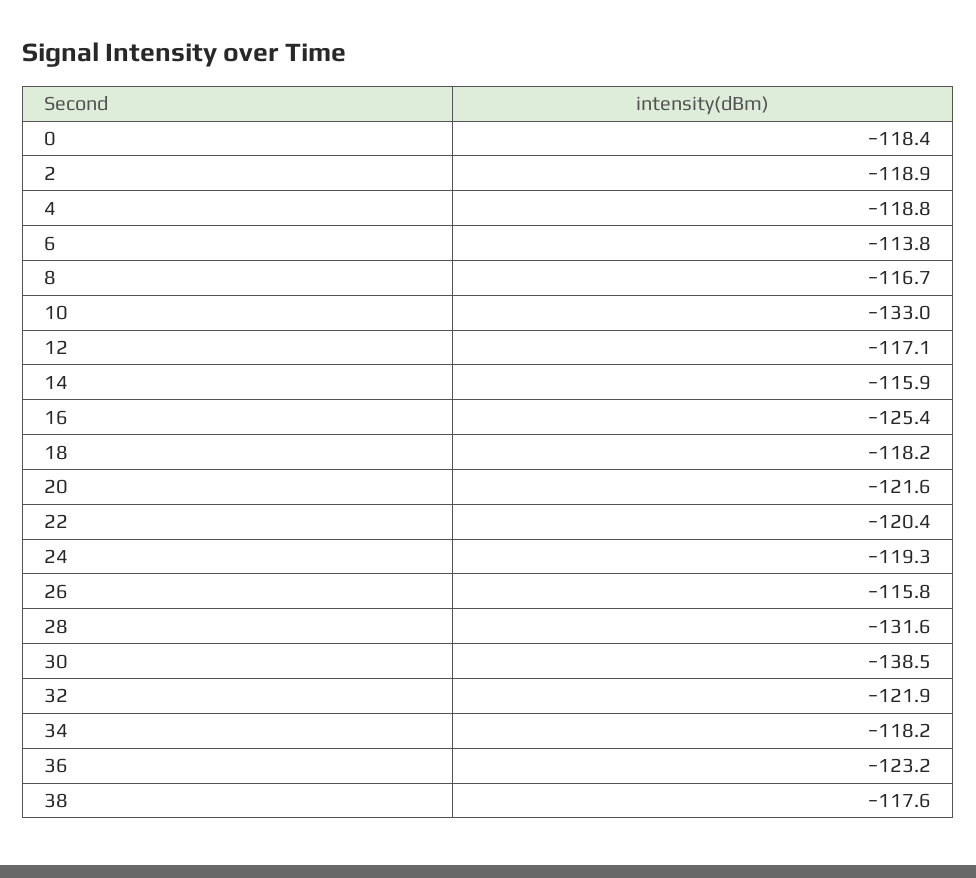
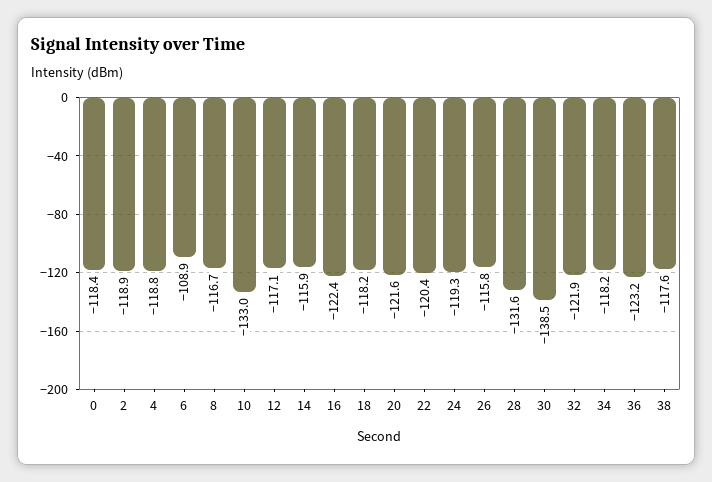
6: -113.8 -> -108.9
16: -125.4 -> -122.4

